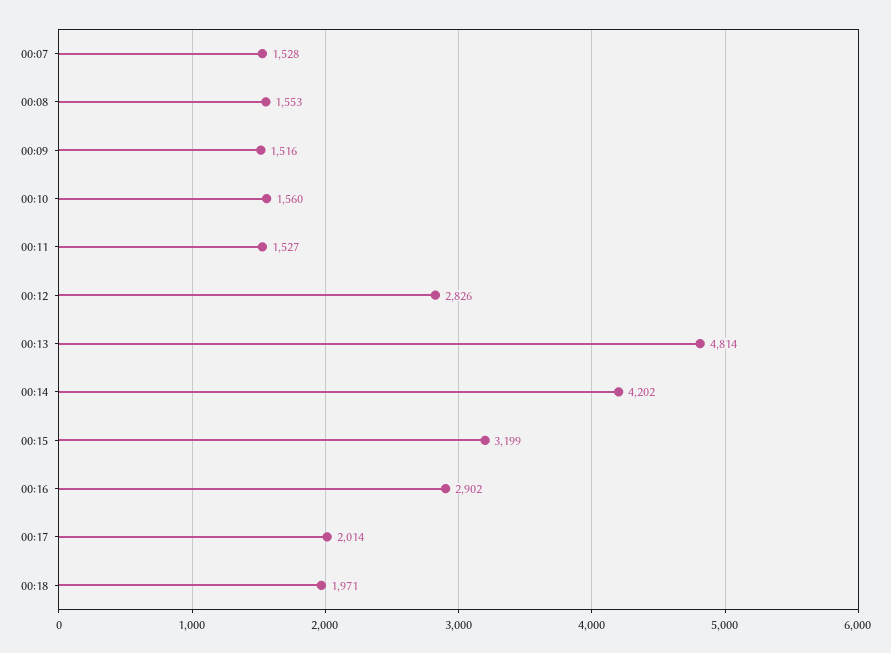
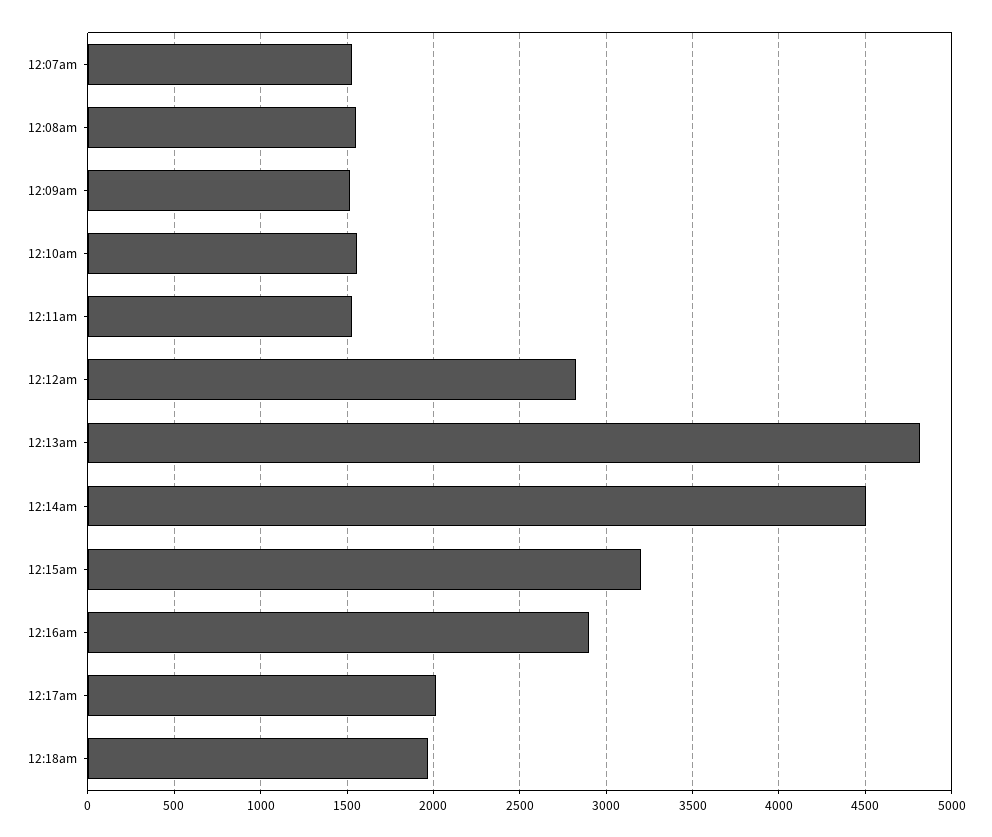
00:14: 4202 -> 4500

